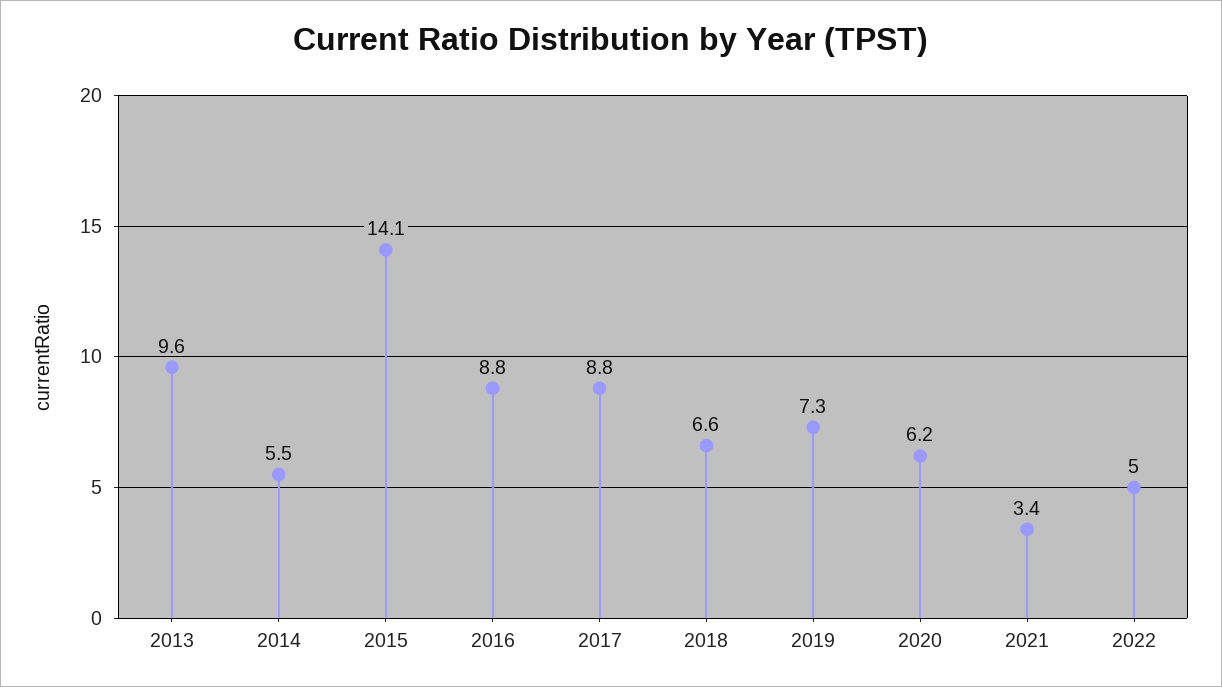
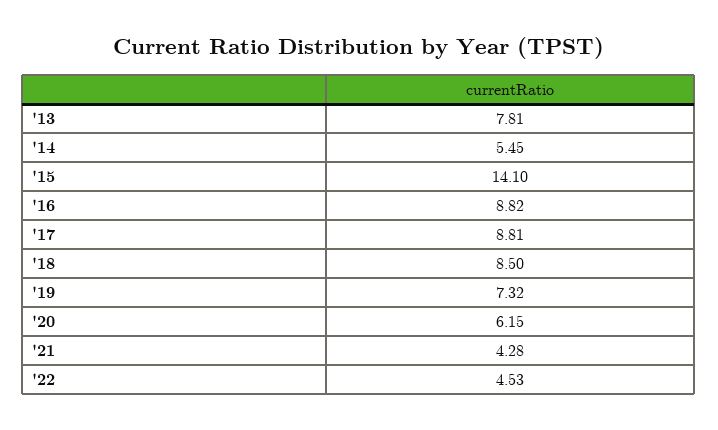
2013: 9.6 -> 7.81
2018: 6.6 -> 8.5
2021: 3.4 -> 4.28
2022: 5 -> 4.53

